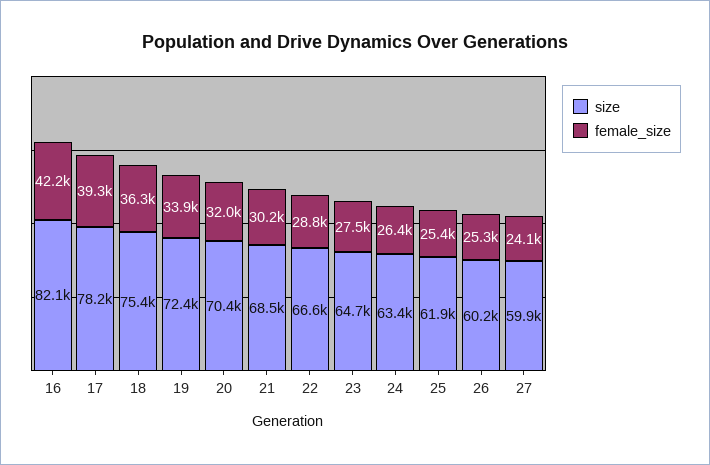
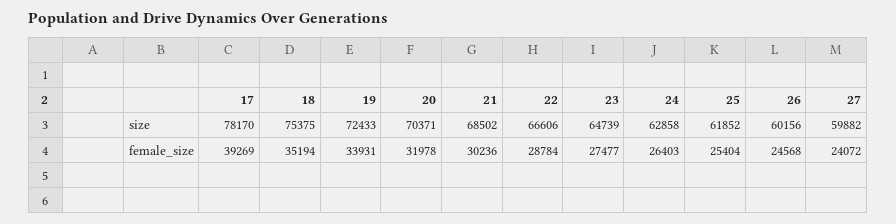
size, 16: 82100 -> none
female_size, 16: 42200 -> none
female_size, 18: 36300 -> 35194
size, 24: 63400 -> 62858
female_size, 26: 25300 -> 24568

